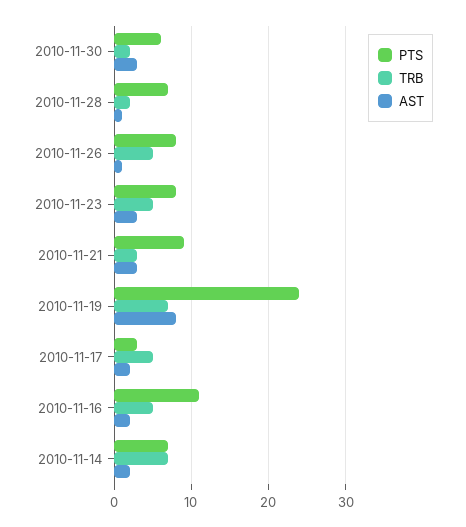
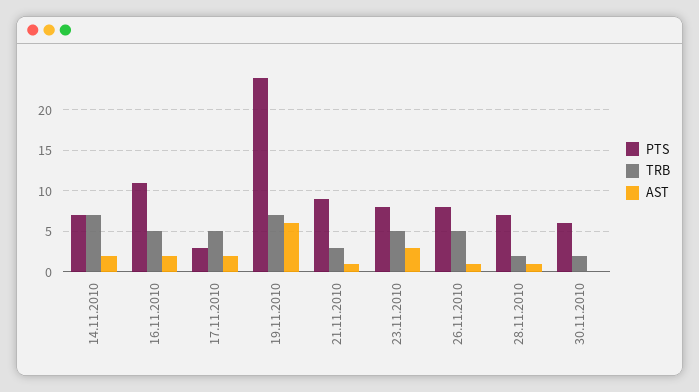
AST, 2010-11-30: 3 -> 0
AST, 2010-11-21: 3 -> 1
AST, 2010-11-19: 8 -> 6

